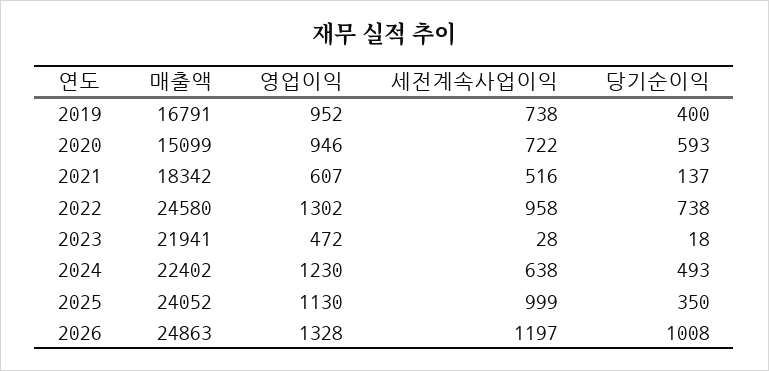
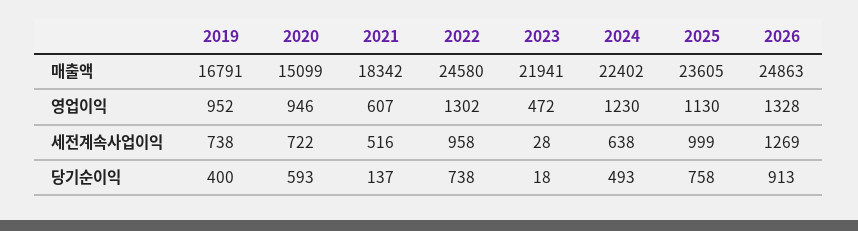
매출액, 2025: 24052 -> 23605
당기순이익, 2025: 350 -> 758
세전계속사업이익, 2026: 1197 -> 1269
당기순이익, 2026: 1008 -> 913

